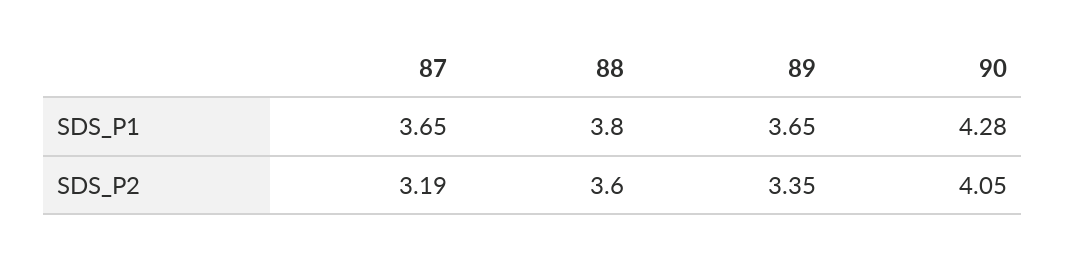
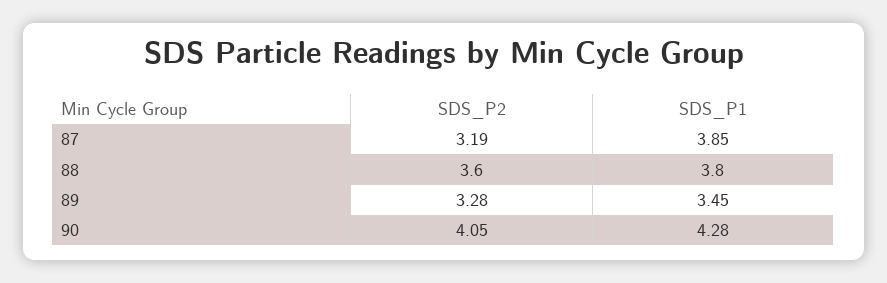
87, SDS_P1: 3.65 -> 3.85
89, SDS_P1: 3.65 -> 3.45
89, SDS_P2: 3.35 -> 3.28

